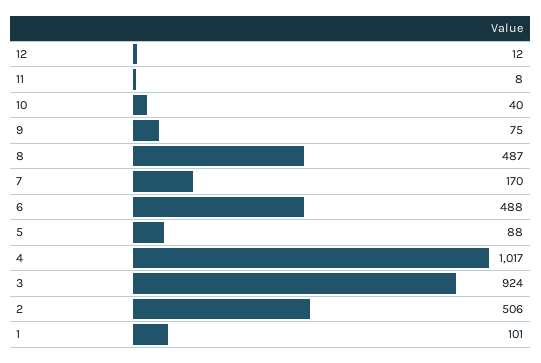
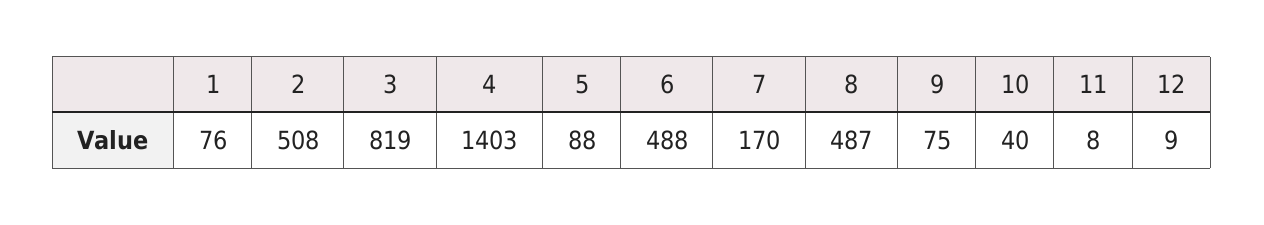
12: 12 -> 9
4: 1017 -> 1403
3: 924 -> 819
2: 506 -> 508
1: 101 -> 76

